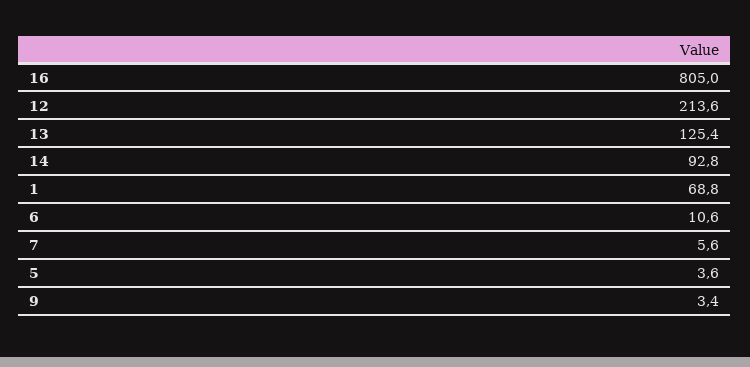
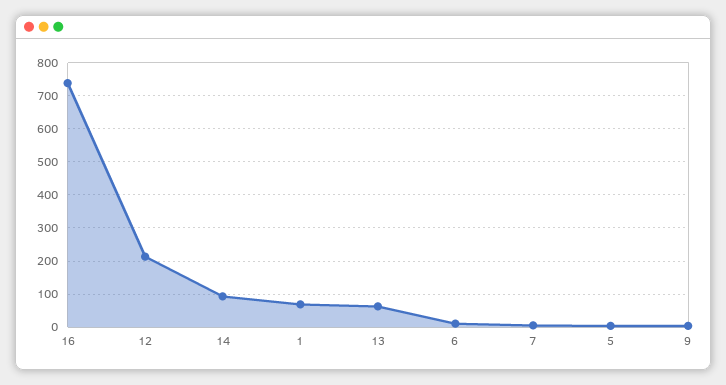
16: 805 -> 740
13: 125.4 -> 60

